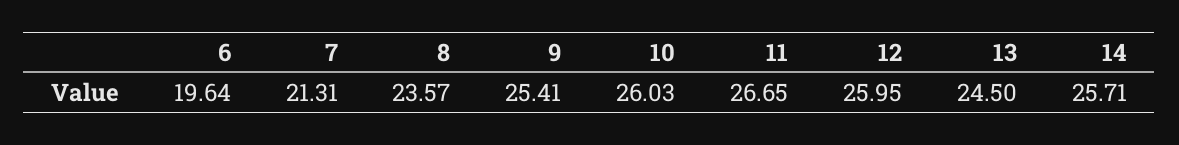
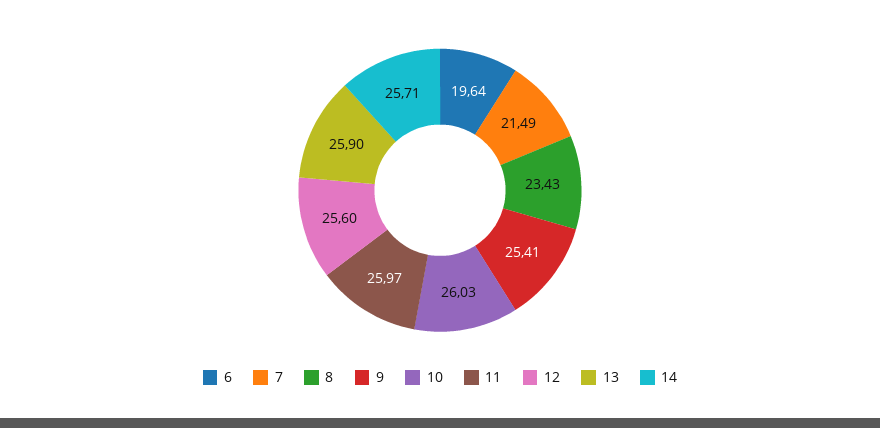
7: 21.31 -> 21.49
8: 23.57 -> 23.43
11: 26.65 -> 25.97
12: 25.95 -> 25.6
13: 24.5 -> 25.9

